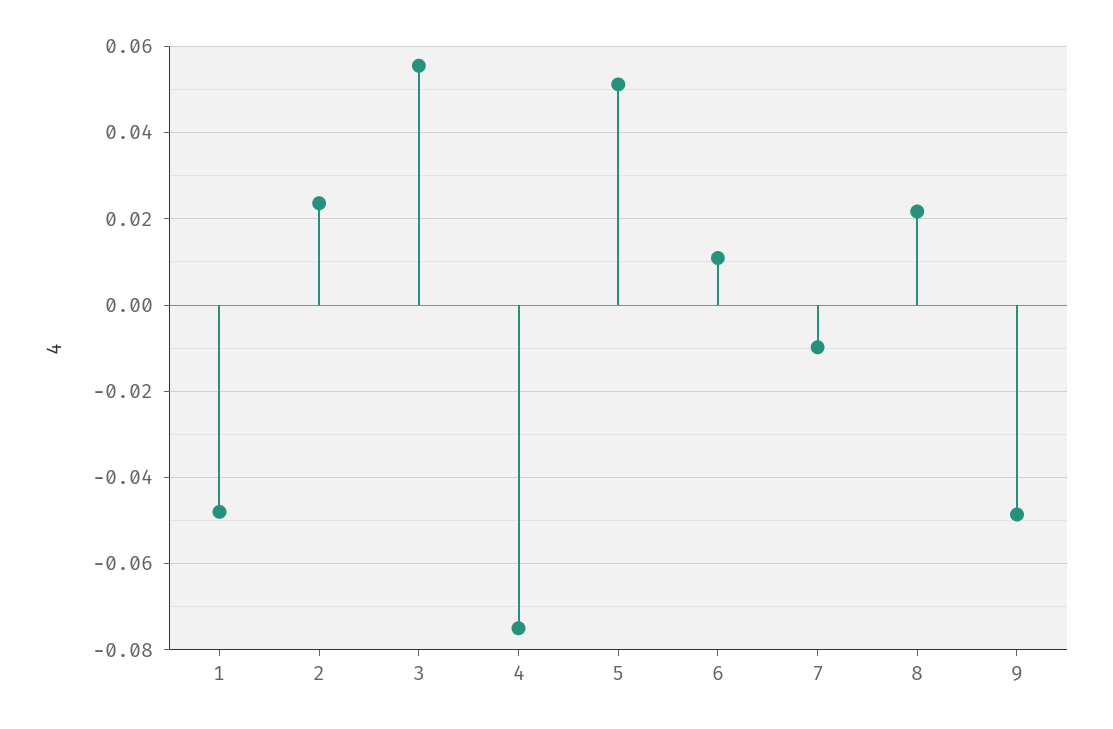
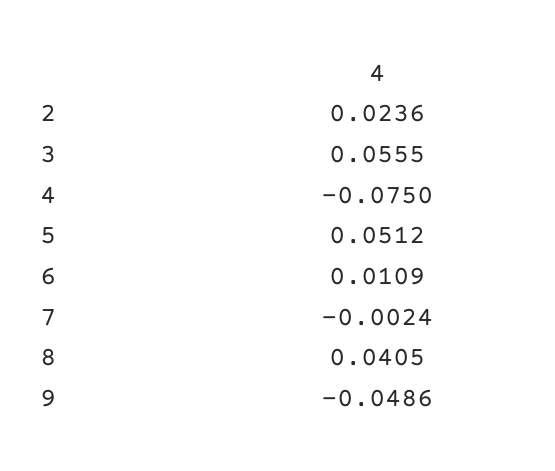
1: -0.048 -> none
7: -0.01 -> -0.0024
8: 0.022 -> 0.0405

